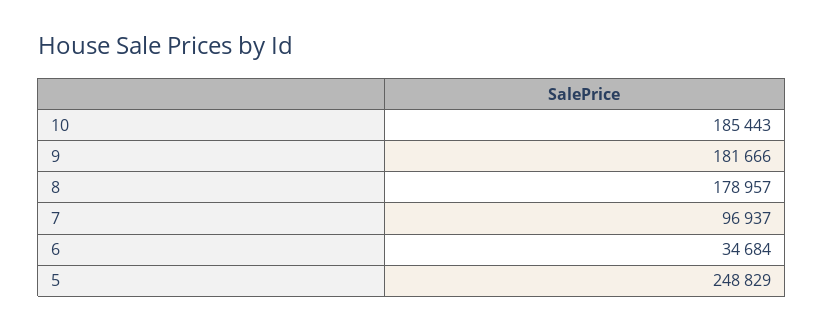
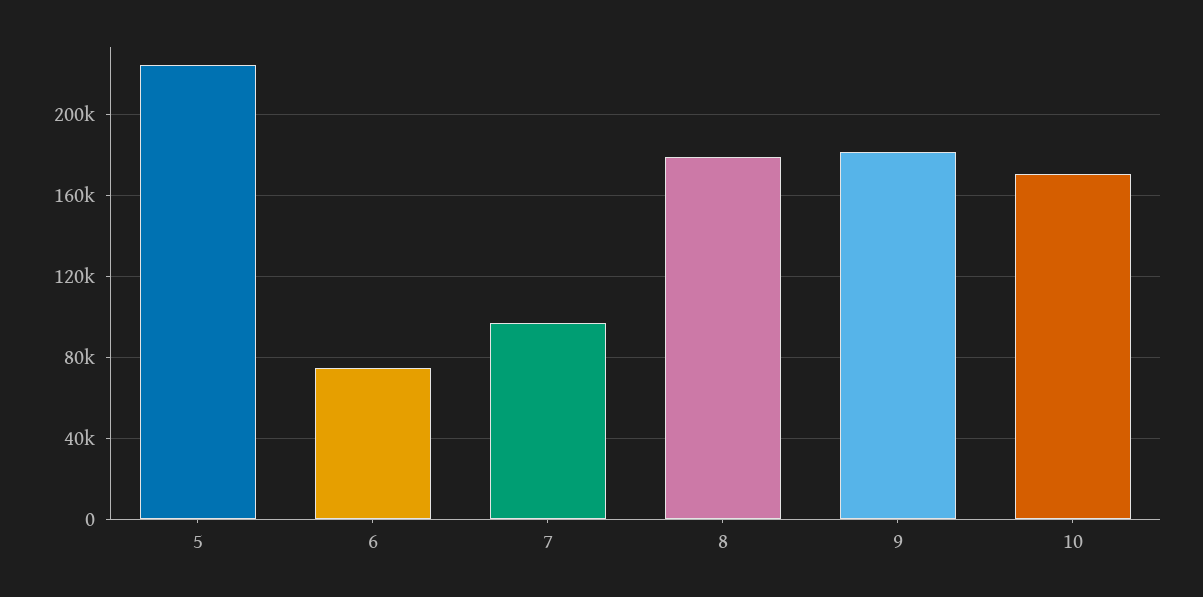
10: 185443 -> 170000
6: 34684 -> 75000
5: 248829 -> 225000

